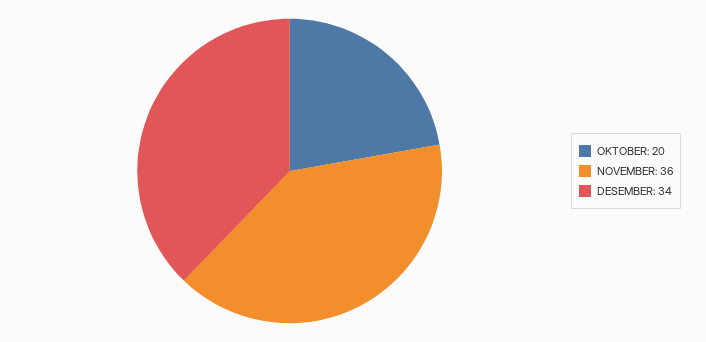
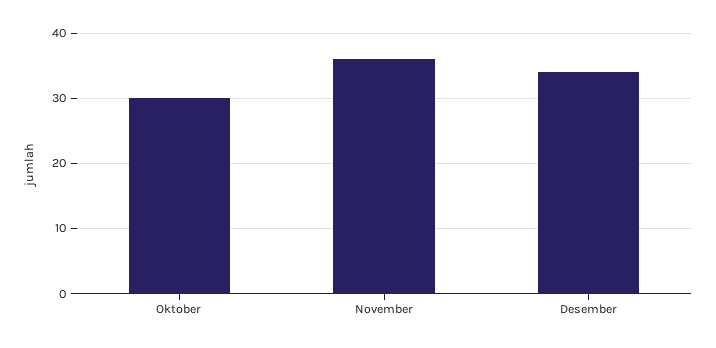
OKTOBER: 20 -> 30

